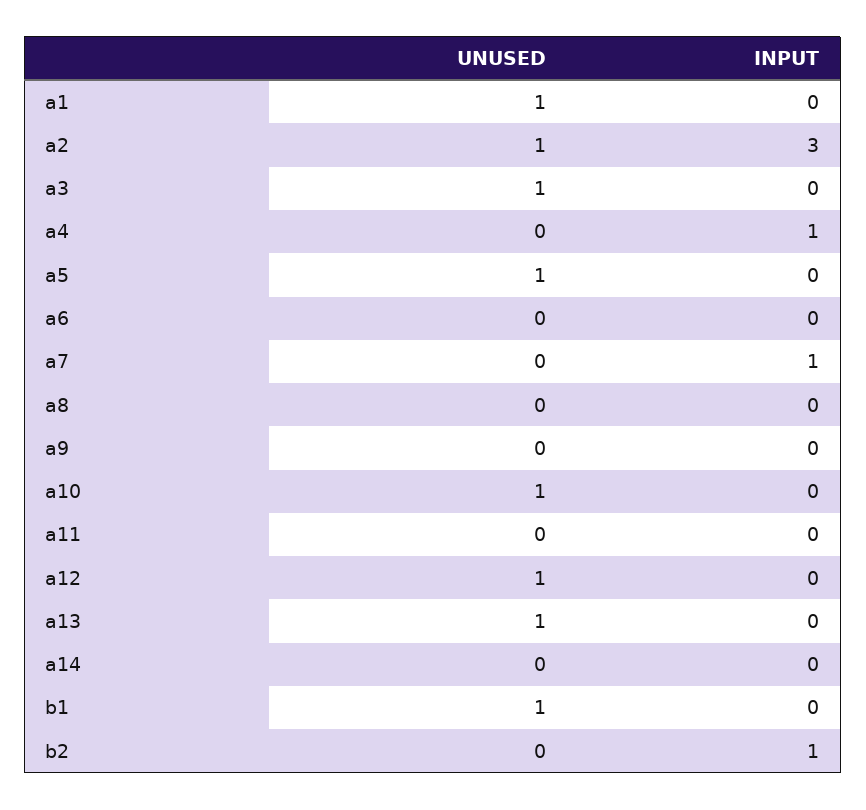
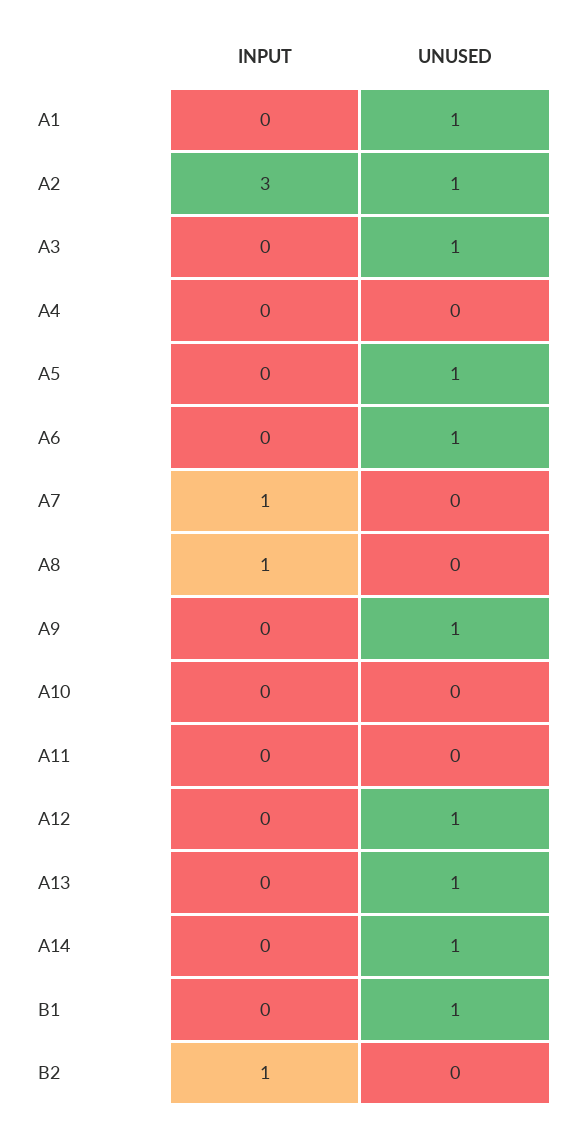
INPUT, a4: 1 -> 0
UNUSED, a6: 0 -> 1
INPUT, a8: 0 -> 1
UNUSED, a9: 0 -> 1
UNUSED, a10: 1 -> 0
UNUSED, a14: 0 -> 1

